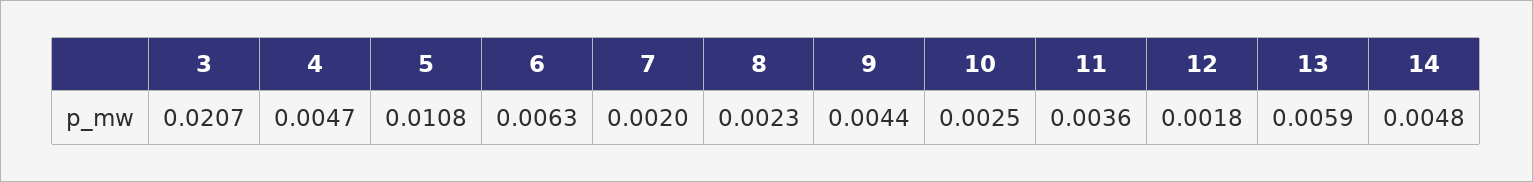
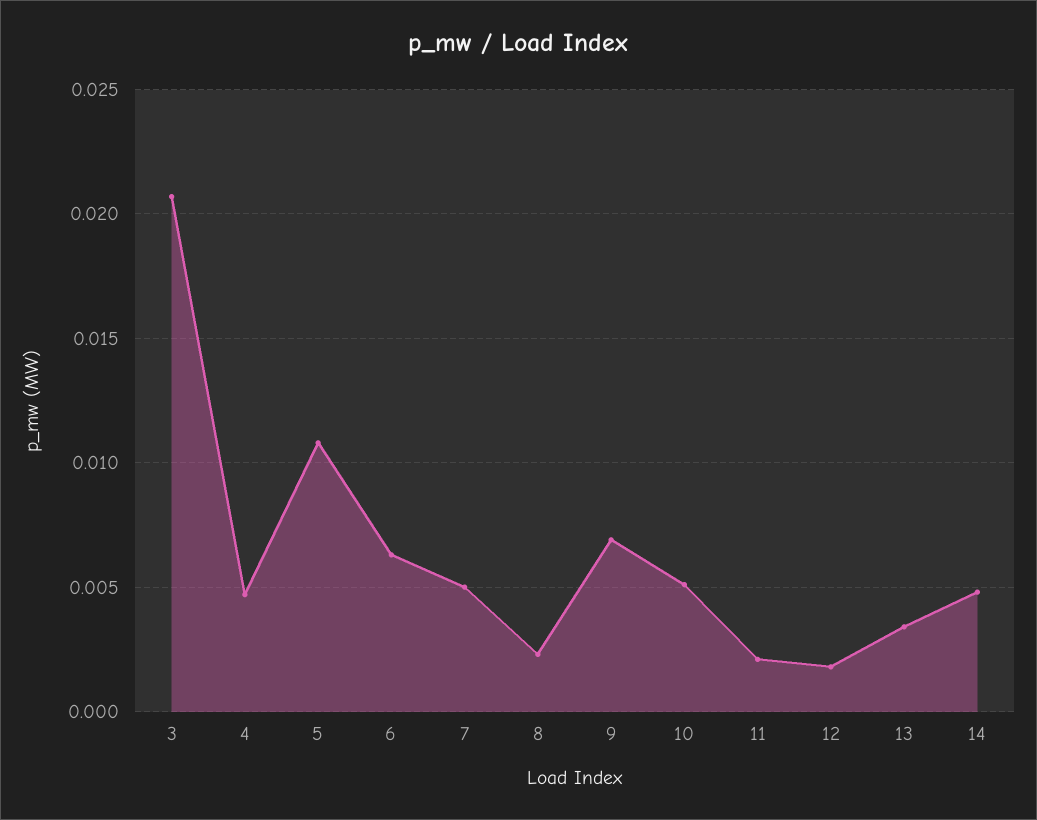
7: 0.002 -> 0.005
9: 0.0044 -> 0.007
10: 0.0025 -> 0.005
11: 0.0036 -> 0.002
13: 0.0059 -> 0.0035

